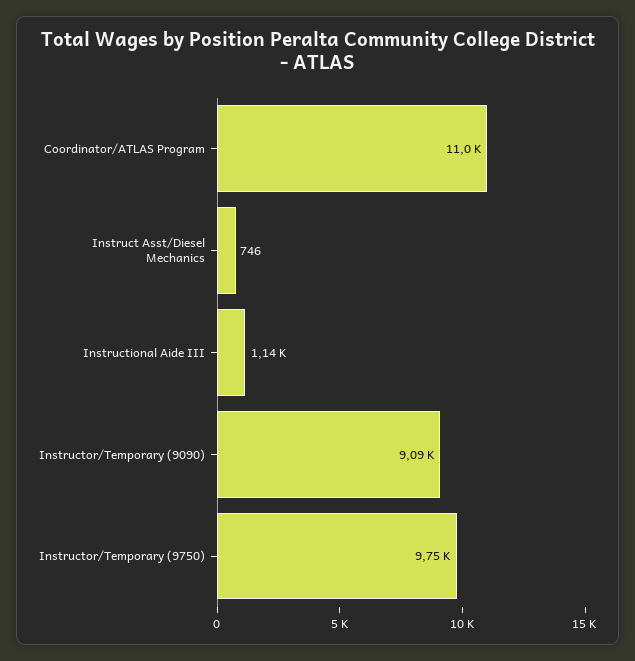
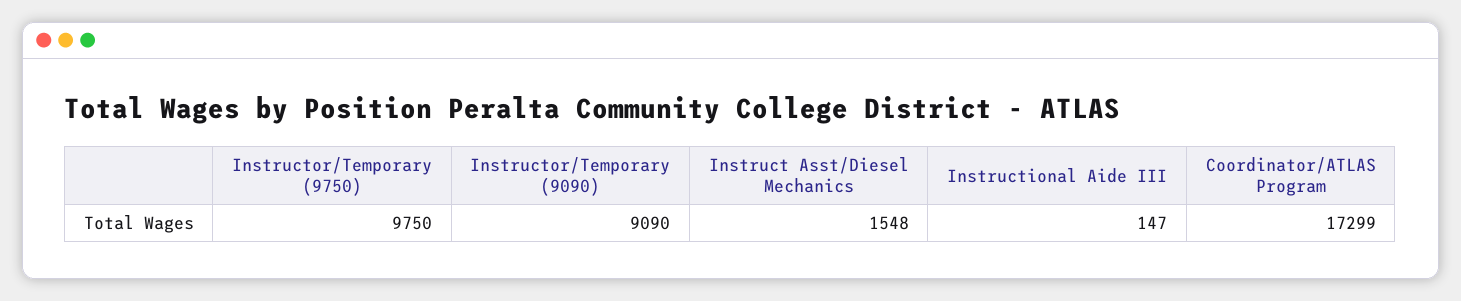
Coordinator/ATLAS Program: 11000 -> 17299
Instruct Asst/Diesel Mechanics: 746 -> 1548
Instructional Aide III: 1140 -> 147

